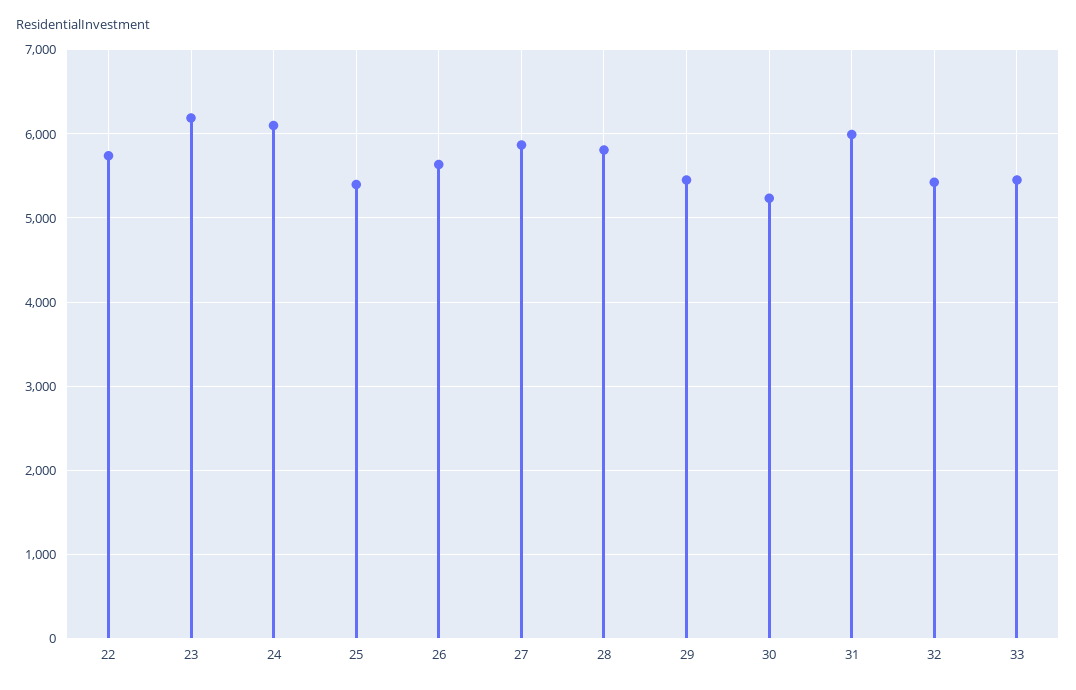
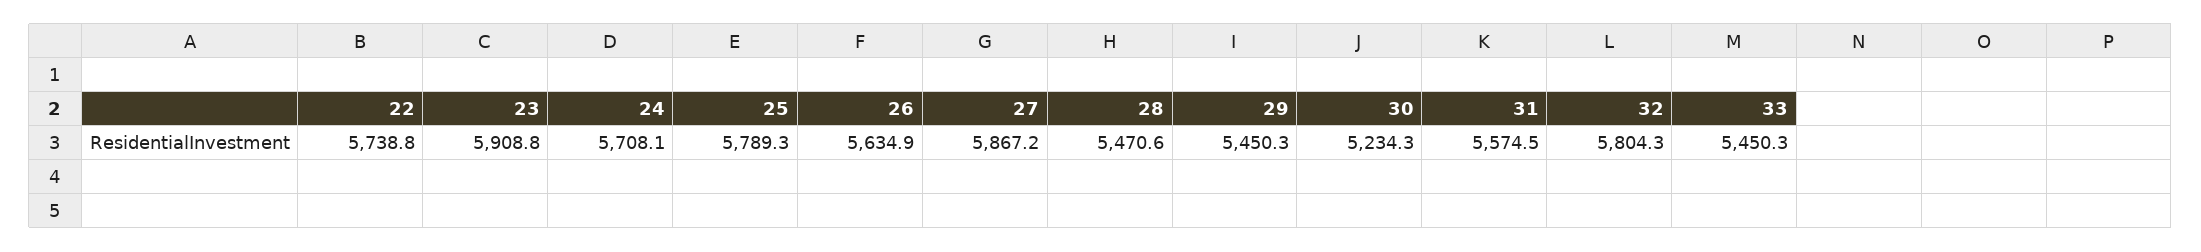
23: 6200 -> 5908.8
24: 6100 -> 5708.1
25: 5400 -> 5789.3
28: 5800 -> 5470.6
31: 6000 -> 5574.5
32: 5400 -> 5804.3

